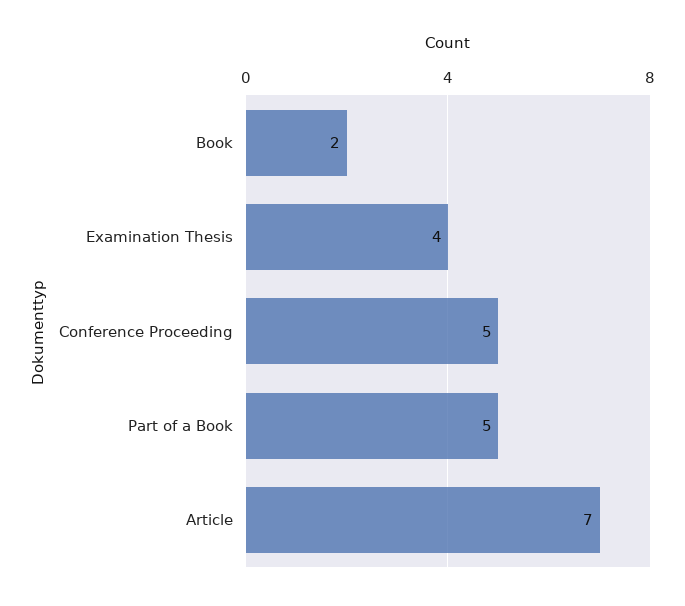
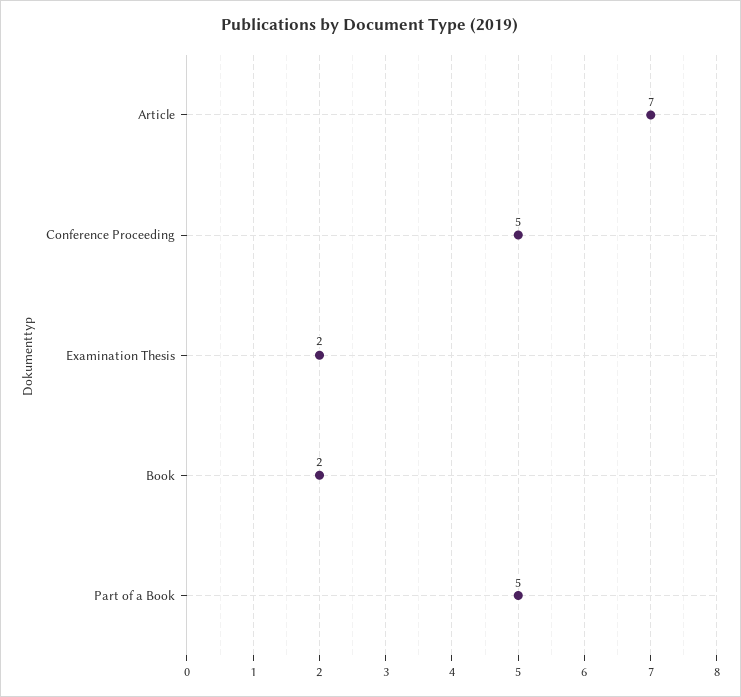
Examination Thesis: 4 -> 2

